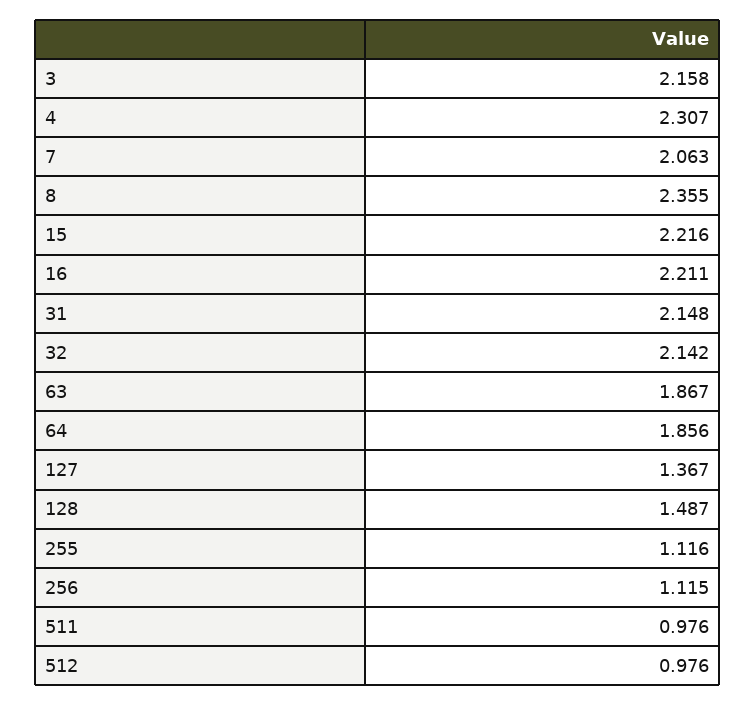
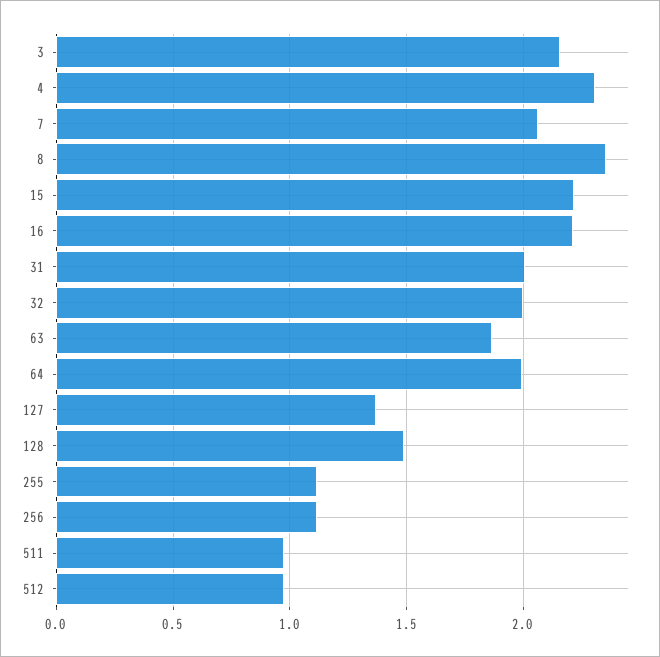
31: 2.148 -> 2
32: 2.142 -> 2
64: 1.856 -> 2

